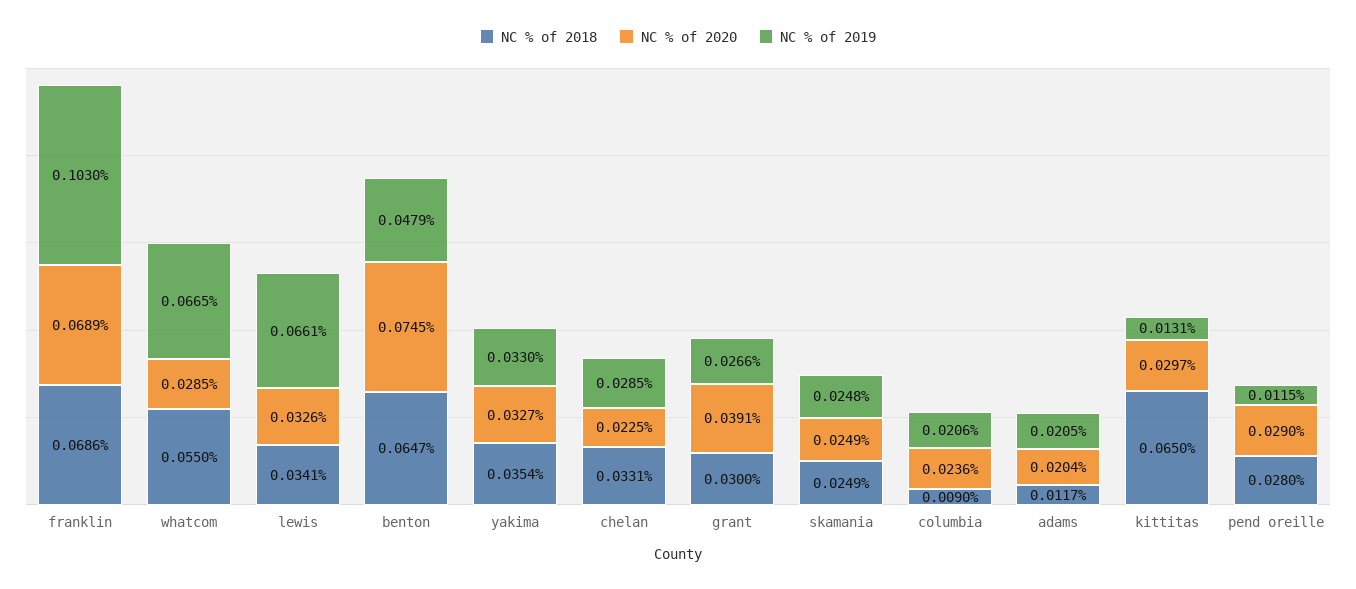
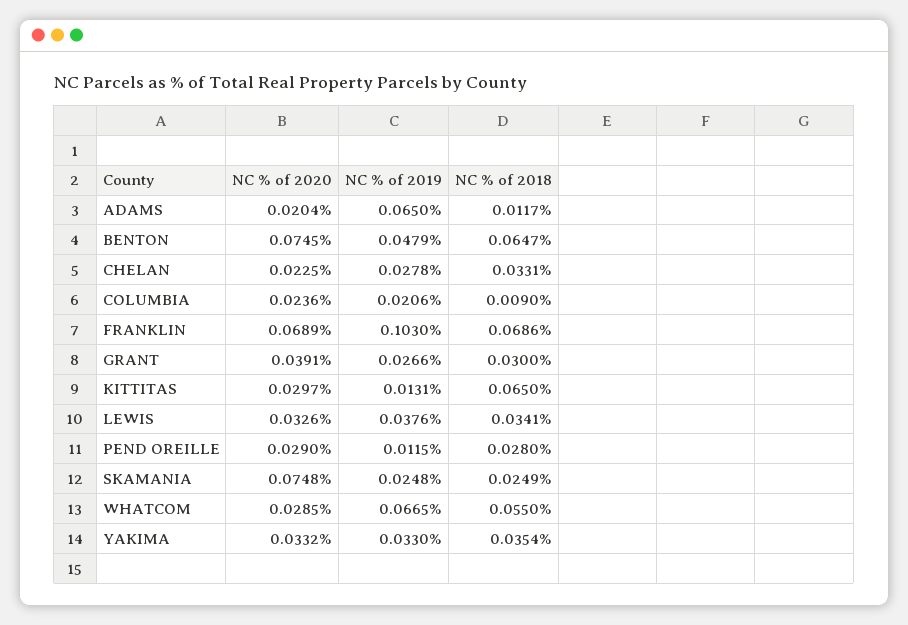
NC % of 2019, lewis: 0.0661 -> 0.0376
NC % of 2020, yakima: 0.0327 -> 0.0332
NC % of 2019, chelan: 0.0285 -> 0.0278
NC % of 2020, skamania: 0.0249 -> 0.0748
NC % of 2019, adams: 0.0205 -> 0.065

